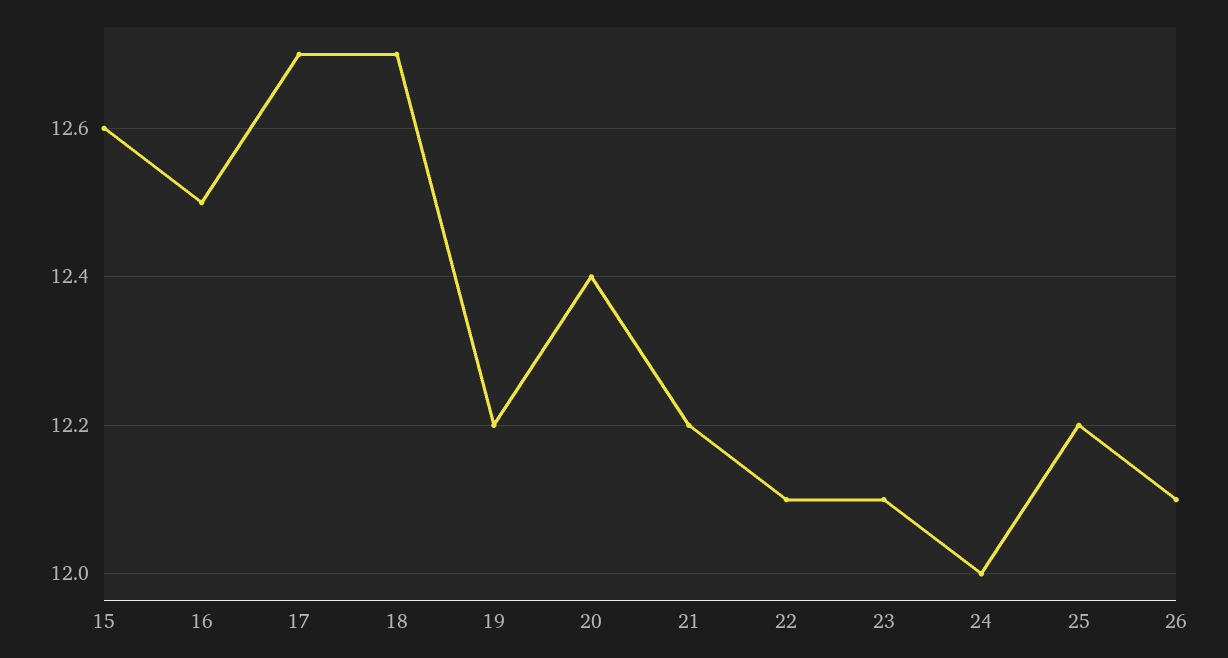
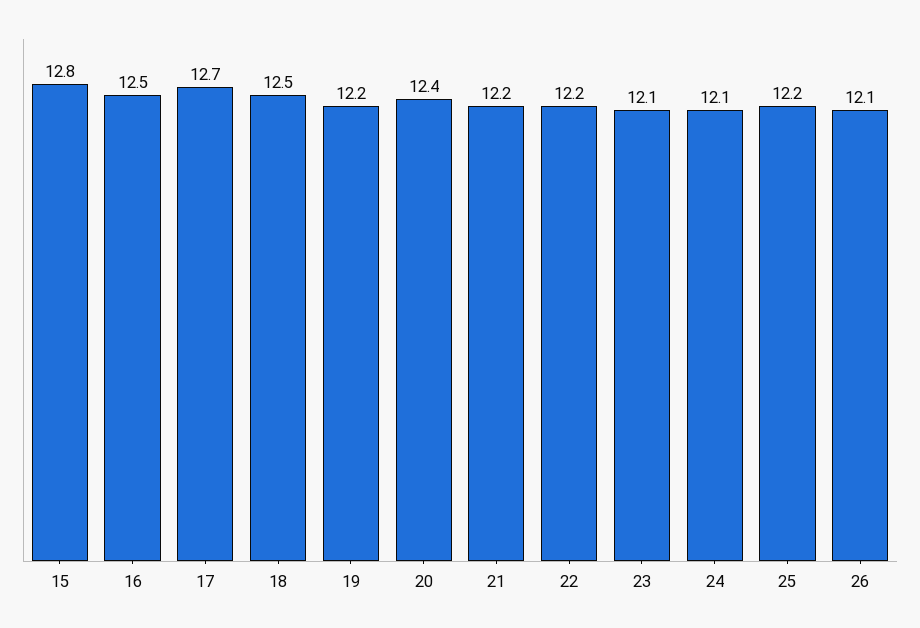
15: 12.6 -> 12.8
18: 12.7 -> 12.5
22: 12.1 -> 12.2
24: 12 -> 12.1

